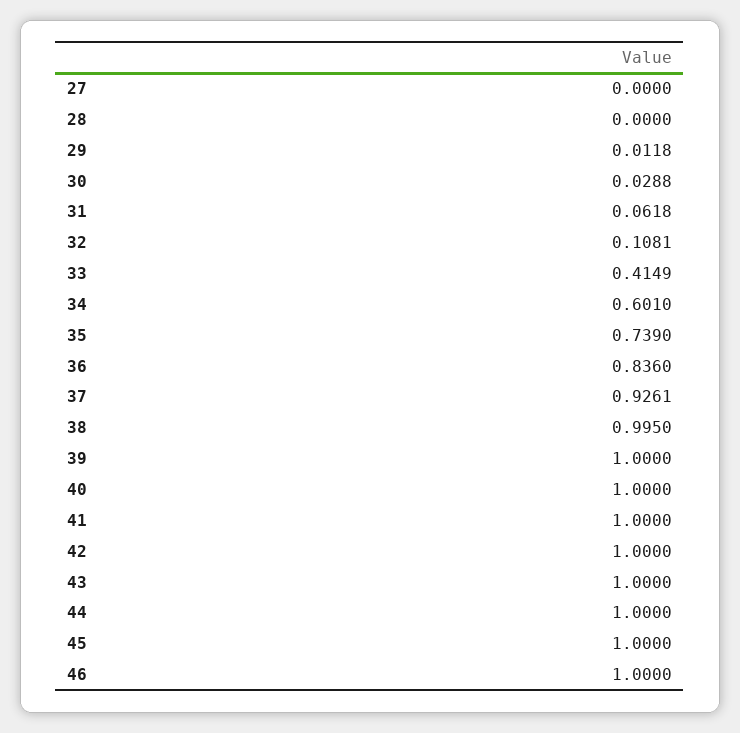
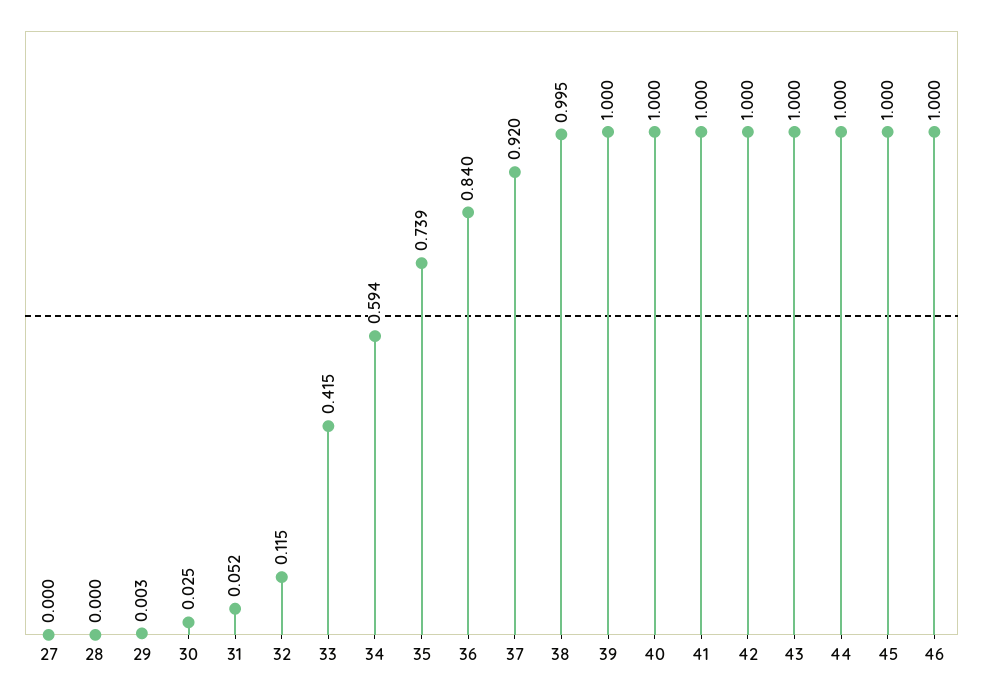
29: 0.0118 -> 0.003
30: 0.0288 -> 0.025
31: 0.0618 -> 0.052
32: 0.1081 -> 0.115
34: 0.601 -> 0.594
36: 0.836 -> 0.84
37: 0.9261 -> 0.92

